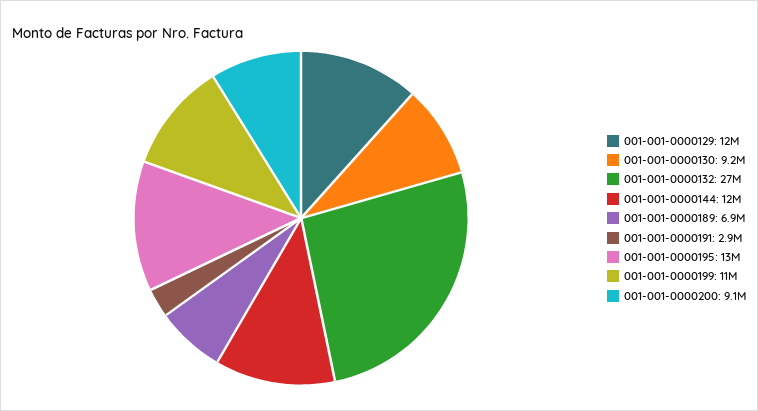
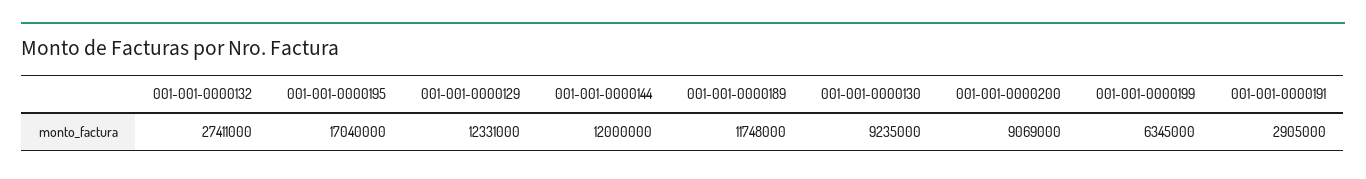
001-001-0000189: 6900000 -> 11748000
001-001-0000195: 13000000 -> 17040000
001-001-0000199: 11000000 -> 6345000

